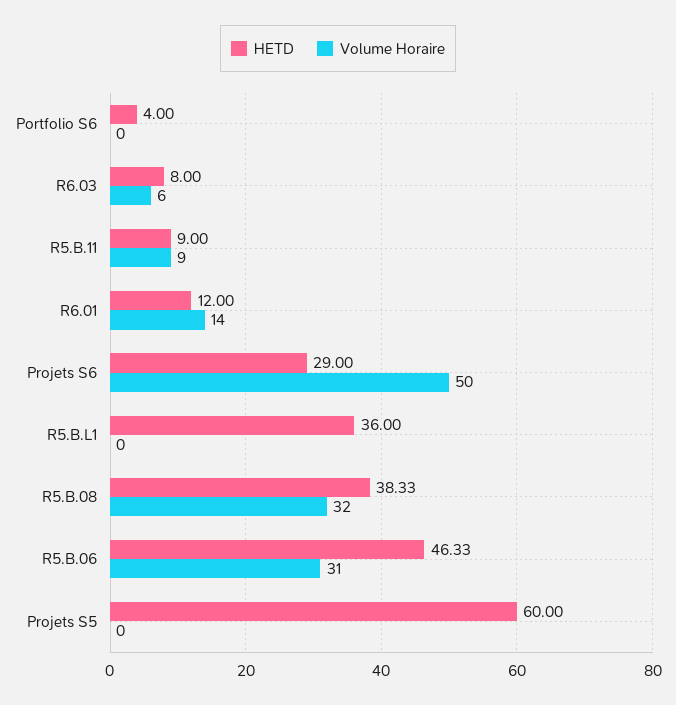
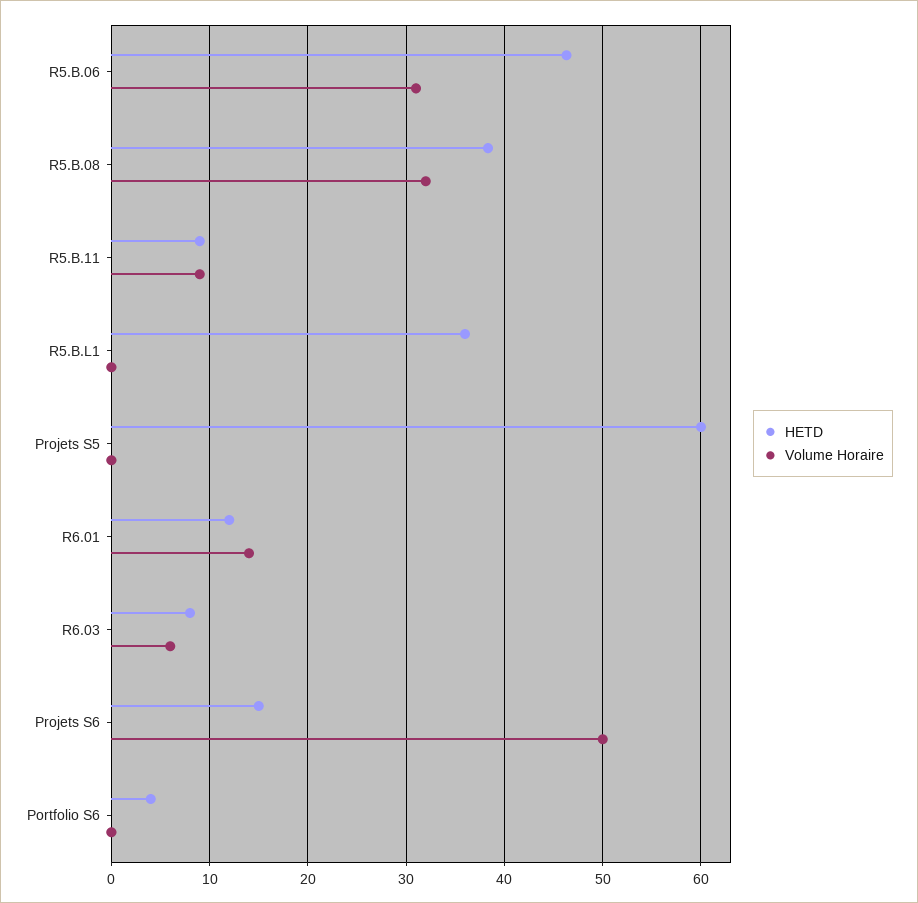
HETD, Projets S6: 29 -> 15

